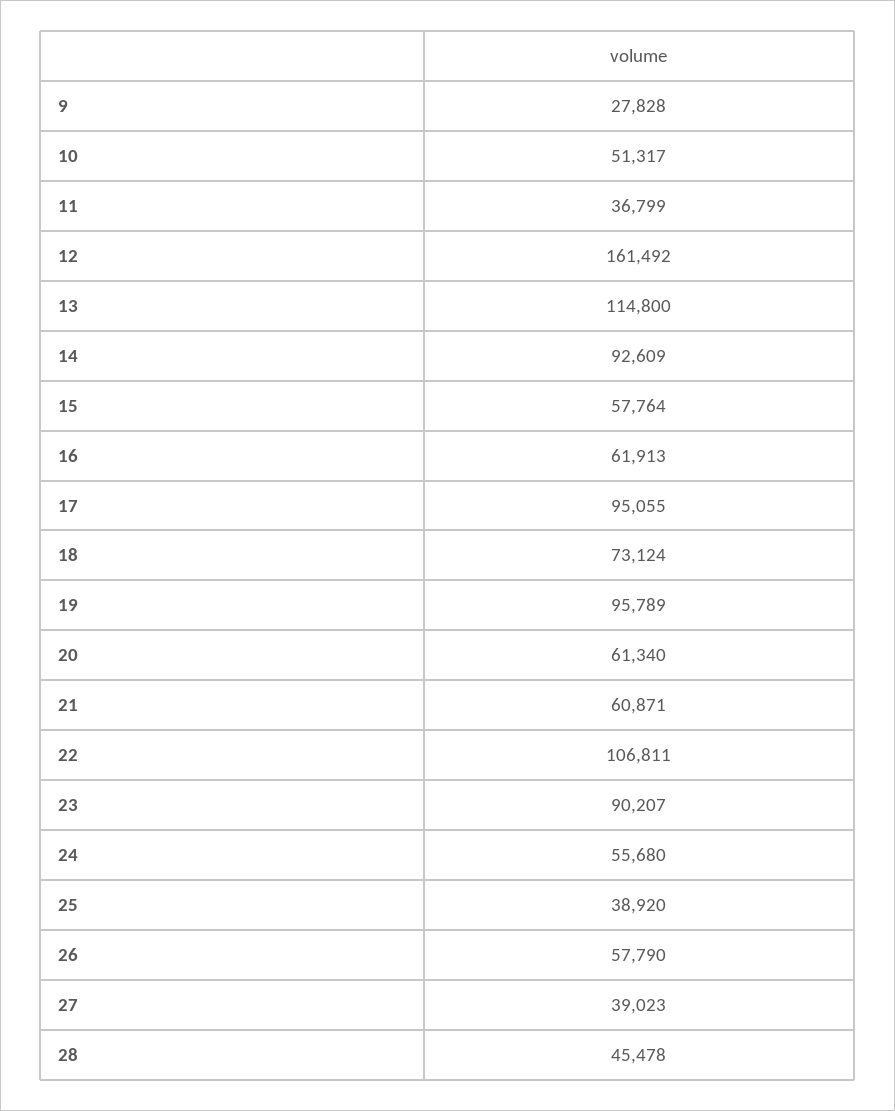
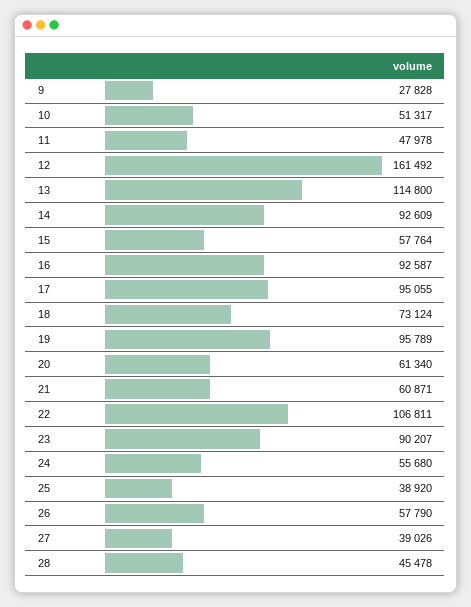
11: 36799 -> 47978
16: 61913 -> 92587
27: 39023 -> 39026

